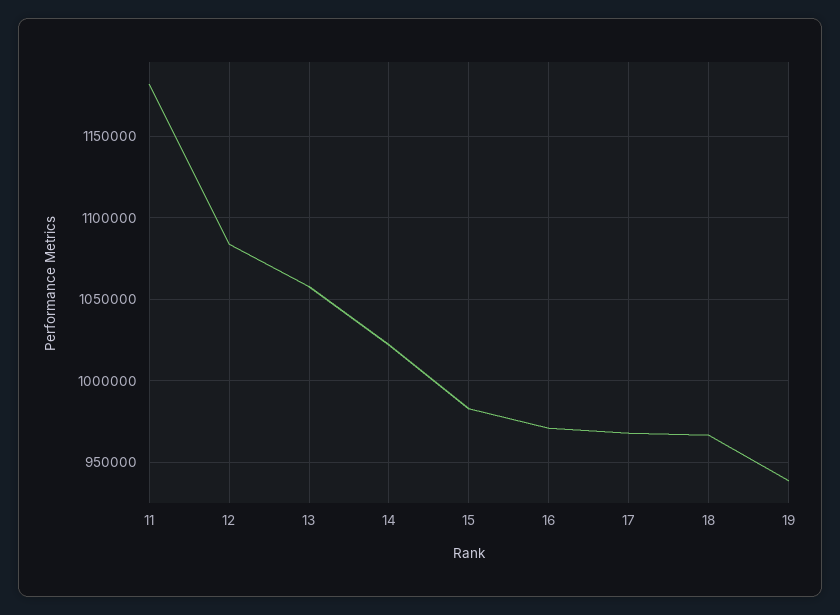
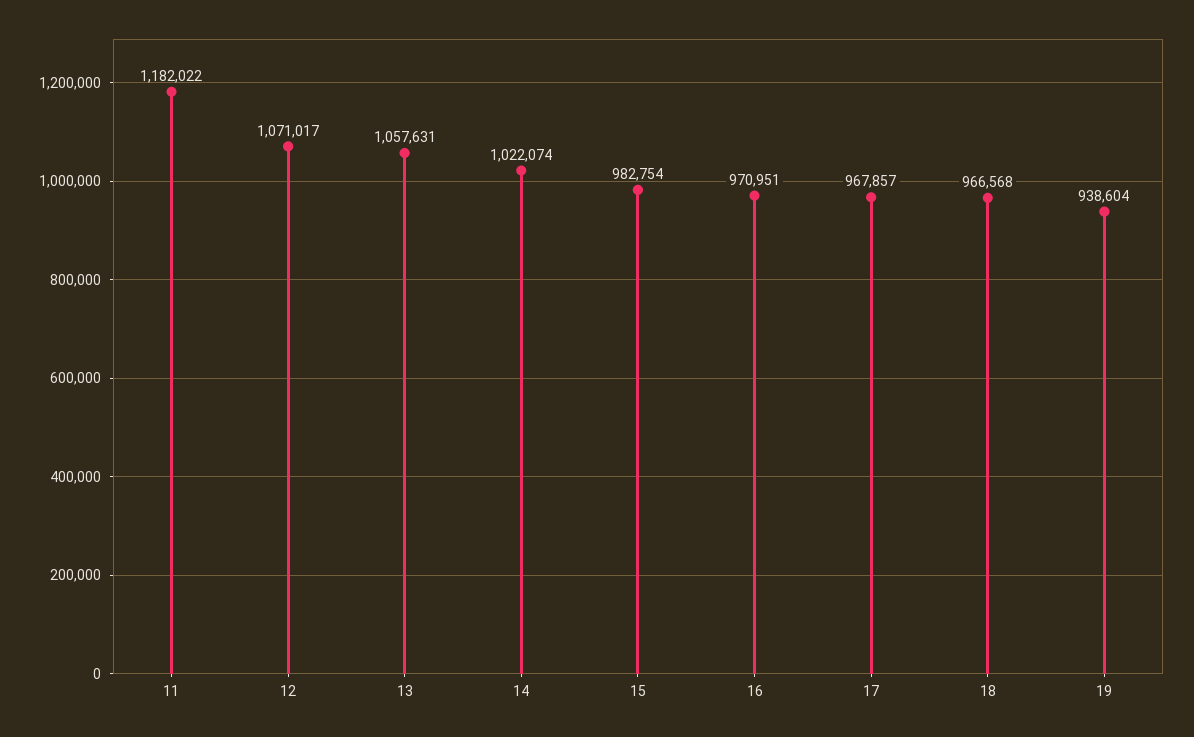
12: 1085000 -> 1071017

